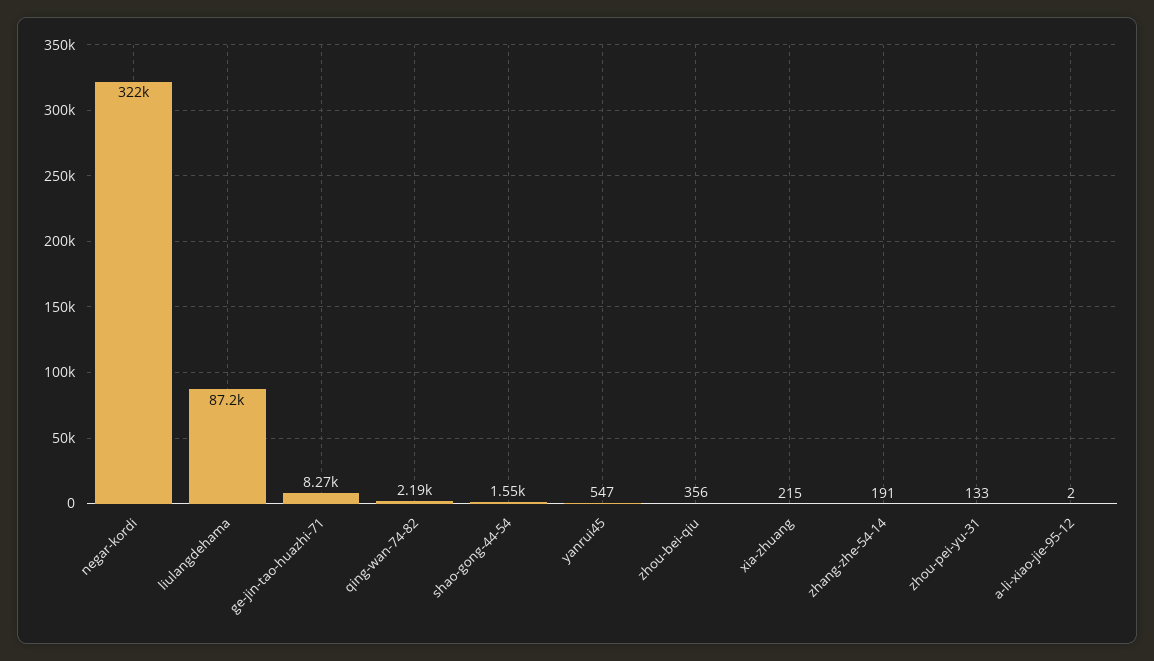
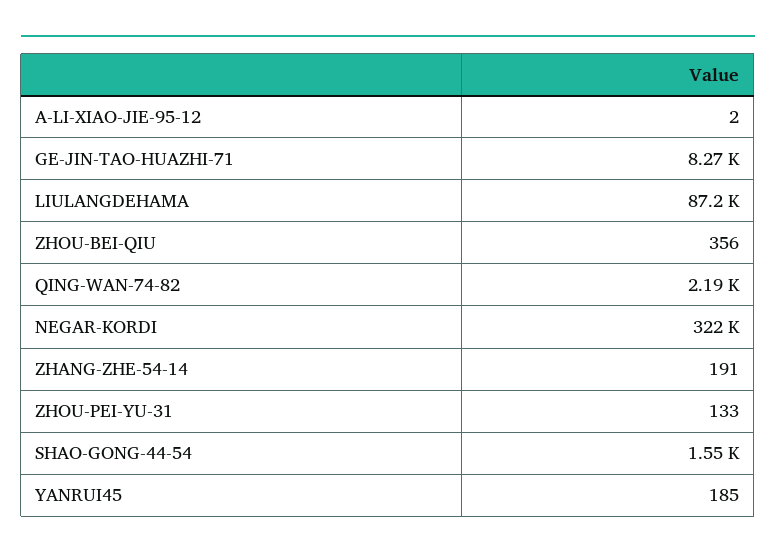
yanrui45: 547 -> 185
xia-zhuang: 215 -> none

